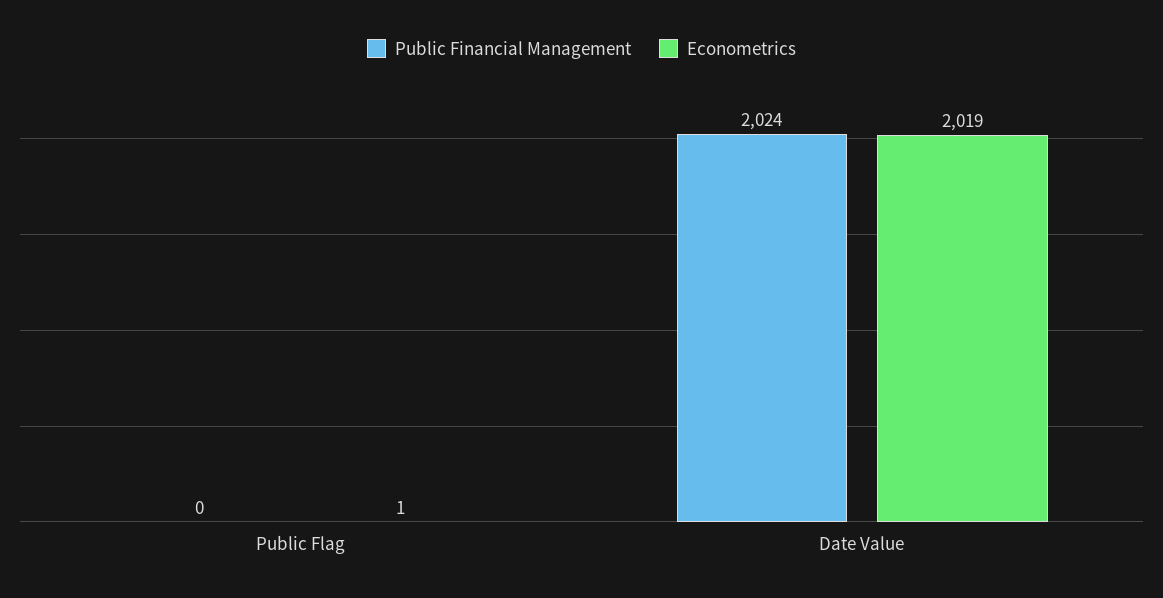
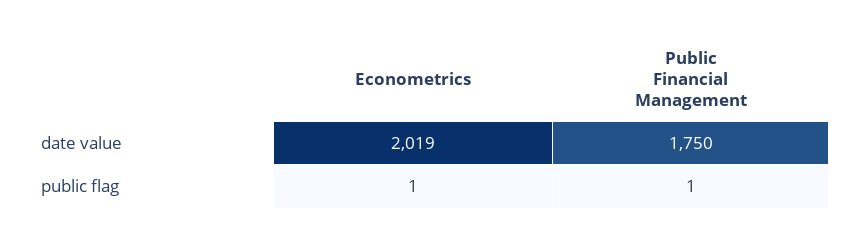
Public Financial Management, Public Flag: 0 -> 1
Public Financial Management, Date Value: 2024 -> 1750

